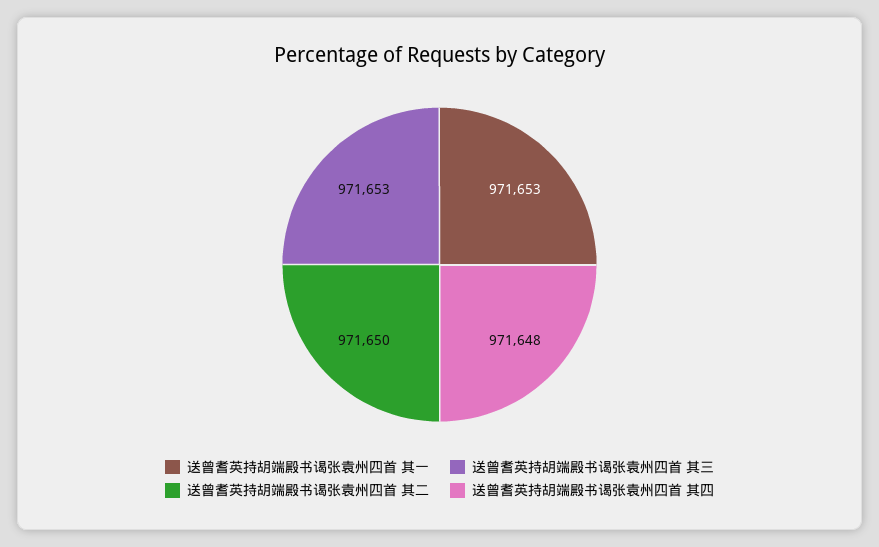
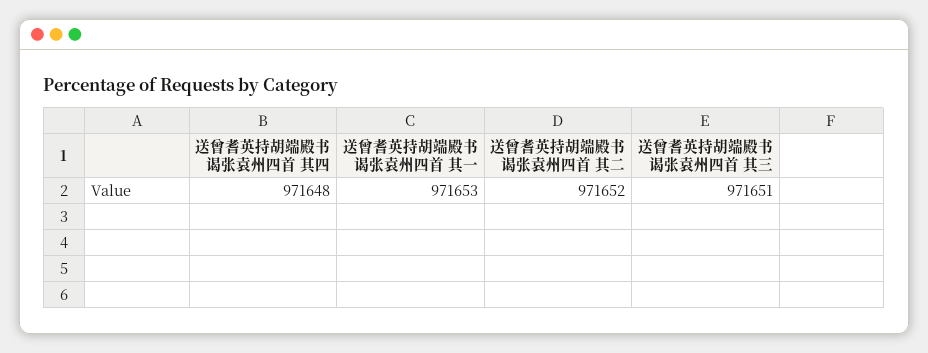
送曾耆英持胡端殿书谒张袁州四首 其三: 971653 -> 971651
送曾耆英持胡端殿书谒张袁州四首 其二: 971650 -> 971652

